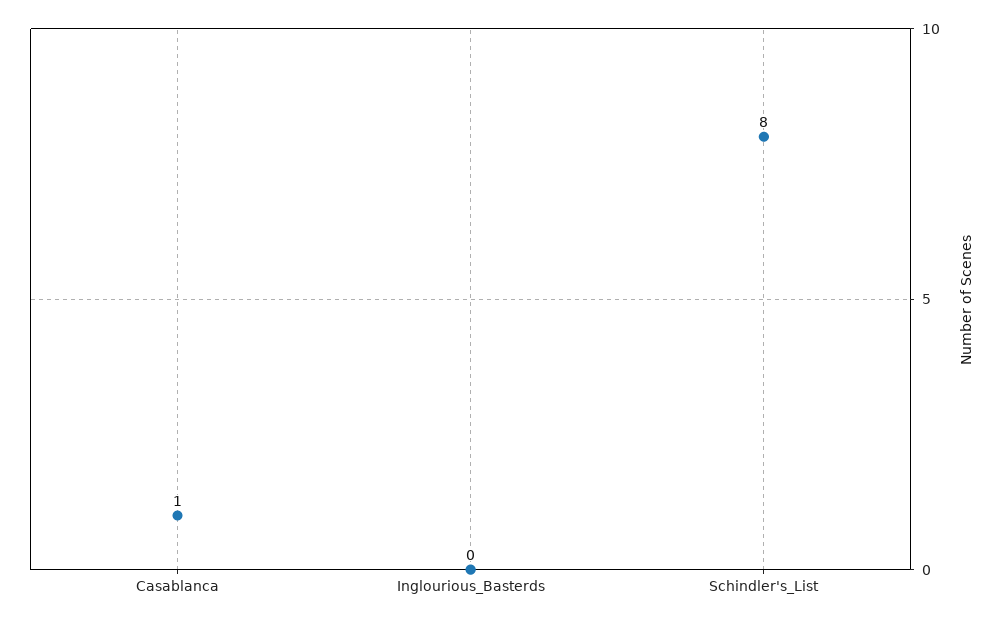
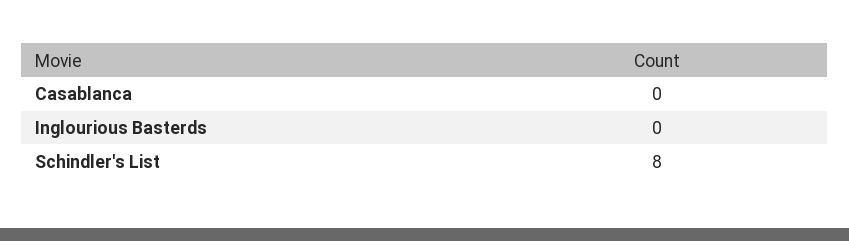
Casablanca: 1 -> 0

